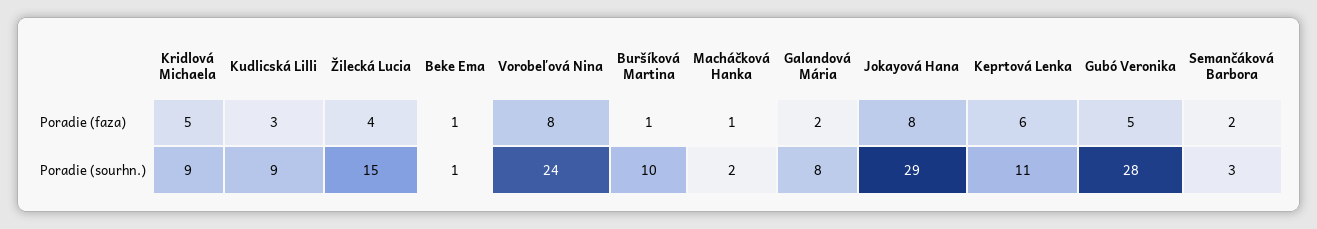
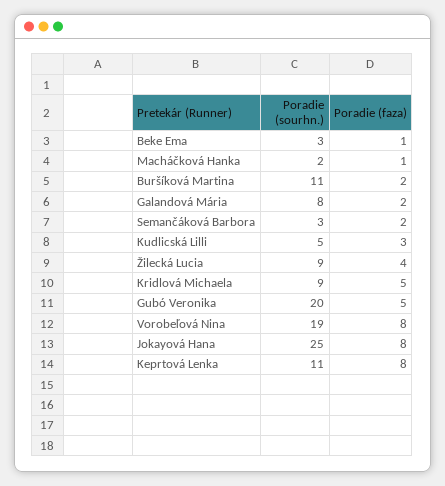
Buršíková Martina, Poradie (faza): 1 -> 2
Keprtová Lenka, Poradie (faza): 6 -> 8
Kudlicská Lilli, Poradie (sourhn.): 9 -> 5
Žilecká Lucia, Poradie (sourhn.): 15 -> 9
Beke Ema, Poradie (sourhn.): 1 -> 3
Vorobeľová Nina, Poradie (sourhn.): 24 -> 19
Buršíková Martina, Poradie (sourhn.): 10 -> 11
Jokayová Hana, Poradie (sourhn.): 29 -> 25
Gubó Veronika, Poradie (sourhn.): 28 -> 20

